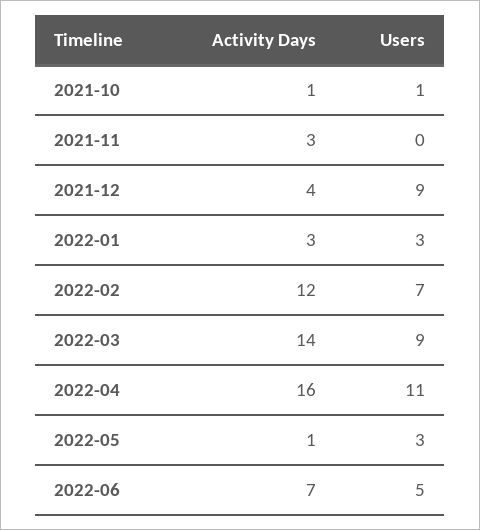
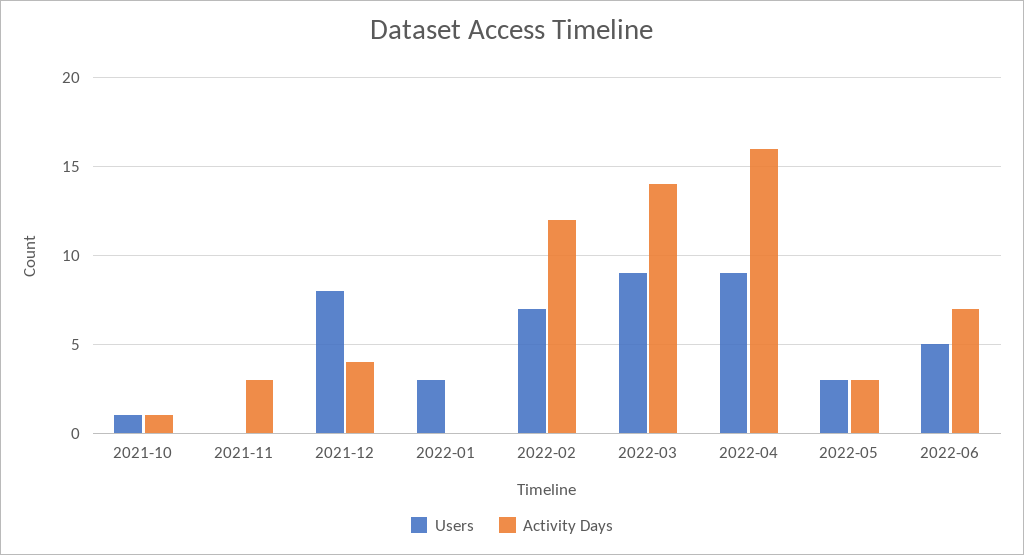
Users, 2021-12: 9 -> 8
Activity Days, 2022-01: 3 -> 0
Users, 2022-04: 11 -> 9
Activity Days, 2022-05: 1 -> 3

